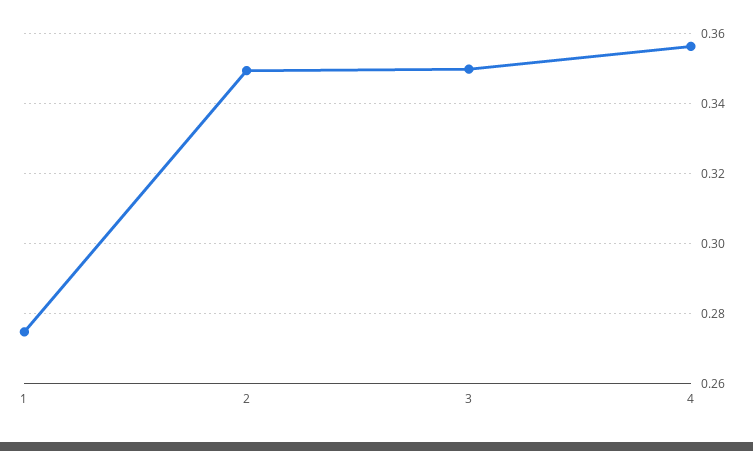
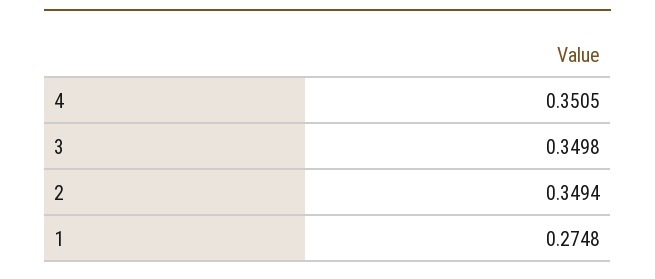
4: 0.356 -> 0.3505

